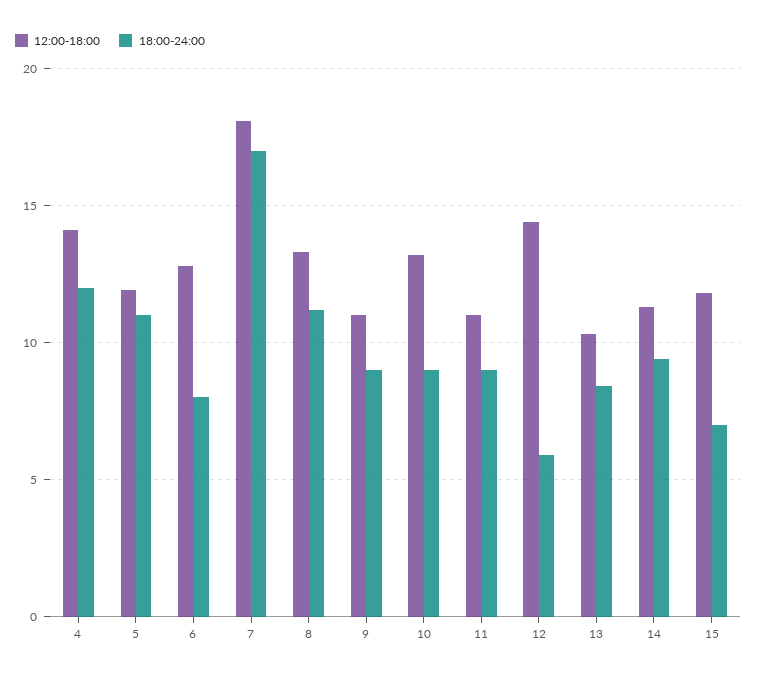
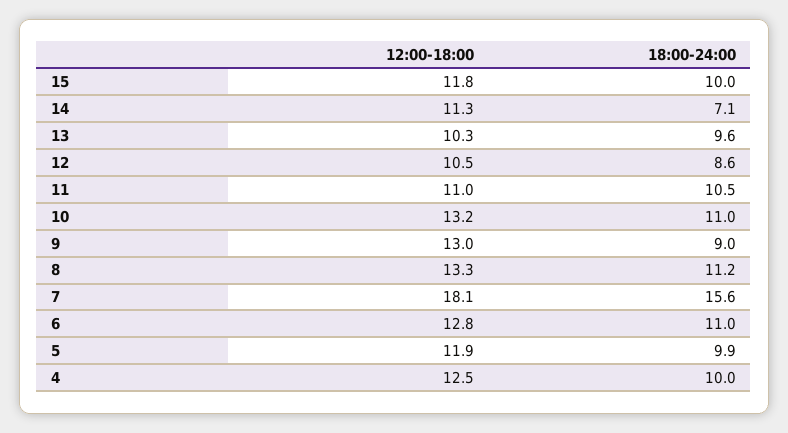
12:00-18:00, 4: 14 -> 12.5
18:00-24:00, 4: 12 -> 10
18:00-24:00, 5: 11 -> 9.9
18:00-24:00, 6: 8 -> 11
18:00-24:00, 7: 17 -> 15.6
12:00-18:00, 9: 11 -> 13
18:00-24:00, 10: 9 -> 11
18:00-24:00, 11: 9 -> 10.5
12:00-18:00, 12: 14.5 -> 10.5
18:00-24:00, 12: 6 -> 8.6
18:00-24:00, 13: 8.5 -> 9.6
18:00-24:00, 14: 9.5 -> 7.1
18:00-24:00, 15: 7 -> 10

